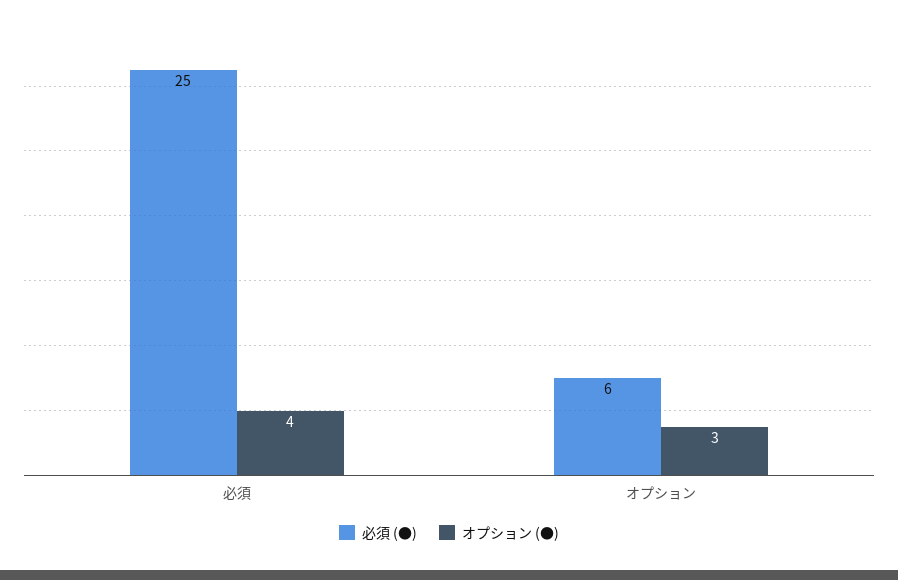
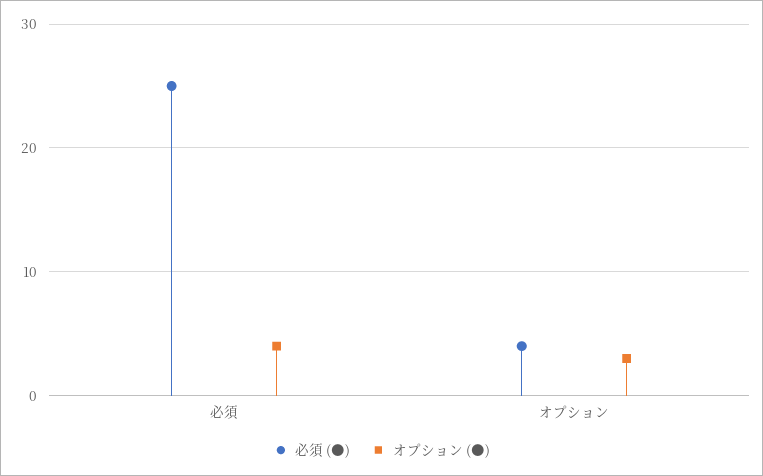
必須 (●), オプション: 6 -> 4

